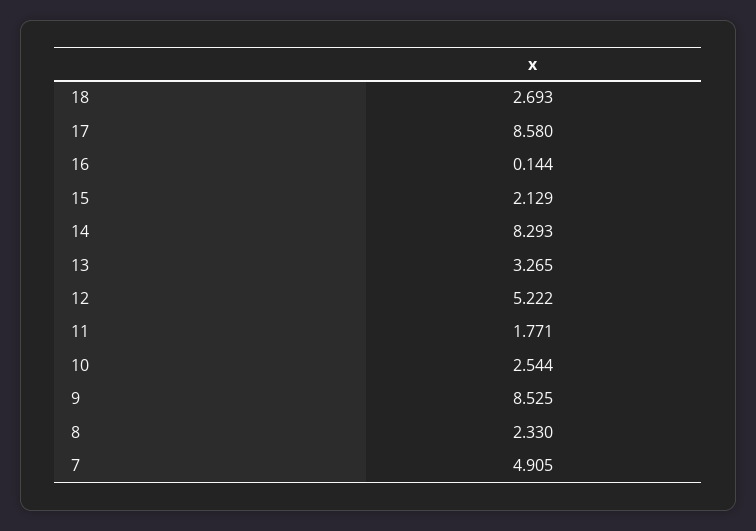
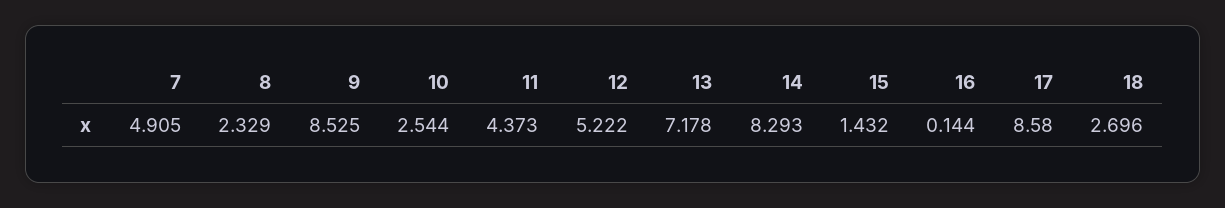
18: 2.693 -> 2.696
15: 2.129 -> 1.432
13: 3.265 -> 7.178
11: 1.771 -> 4.373
8: 2.33 -> 2.329

